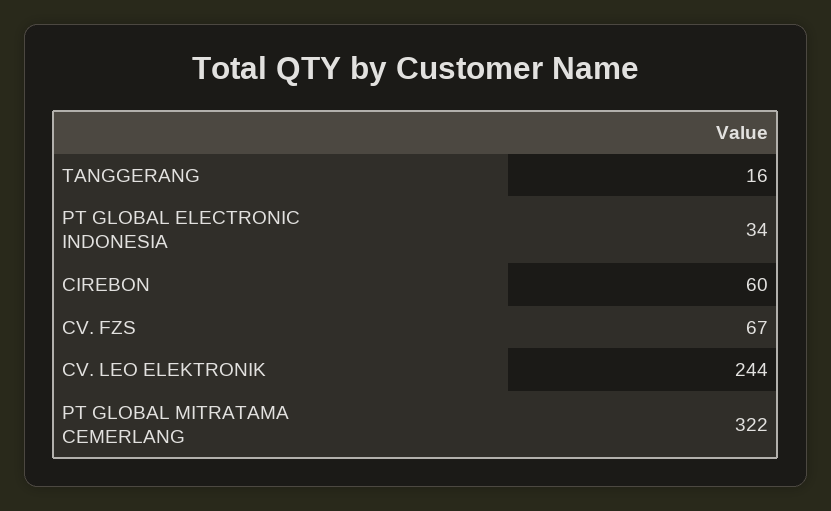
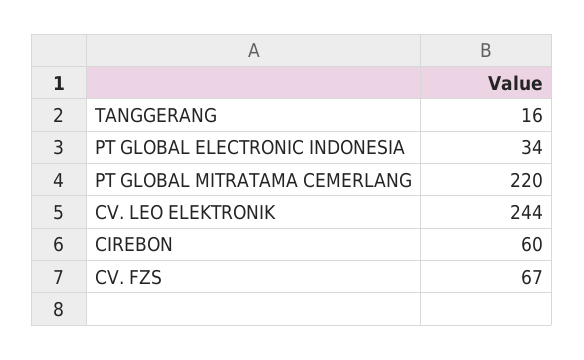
PT GLOBAL MITRATAMA CEMERLANG: 322 -> 220

